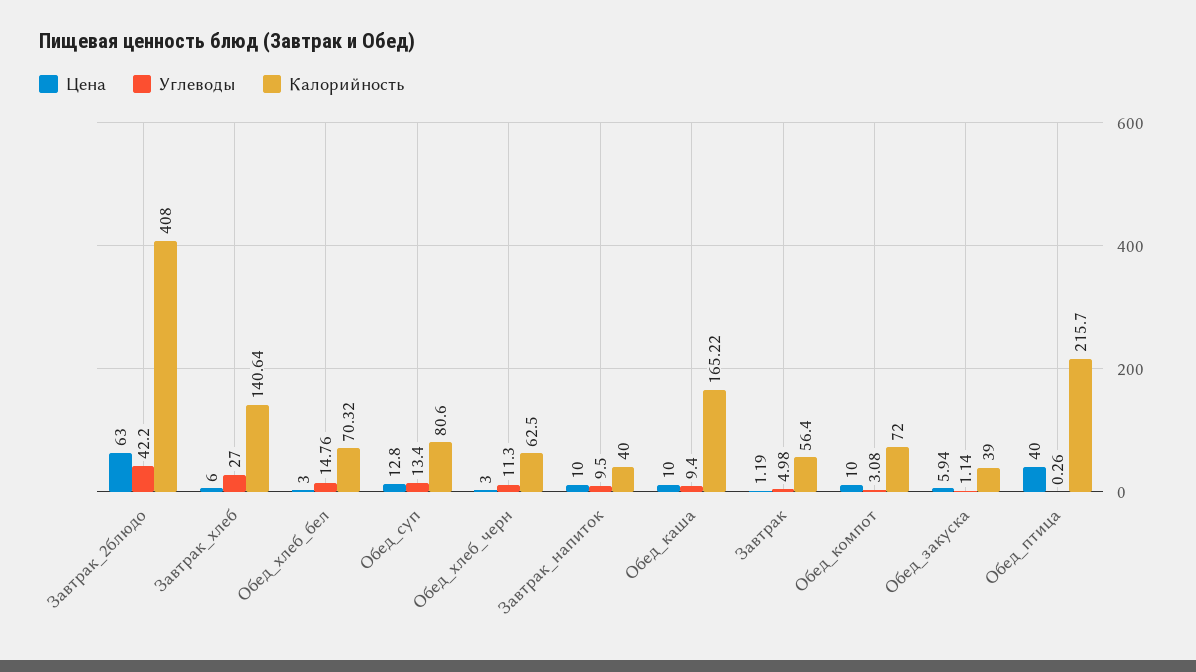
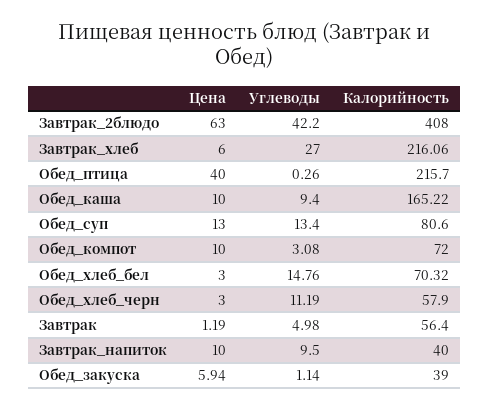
Калорийность, Завтрак_хлеб: 140.64 -> 216.06
Цена, Обед_суп: 12.8 -> 13
Углеводы, Обед_хлеб_черн: 11.3 -> 11.19
Калорийность, Обед_хлеб_черн: 62.5 -> 57.9

